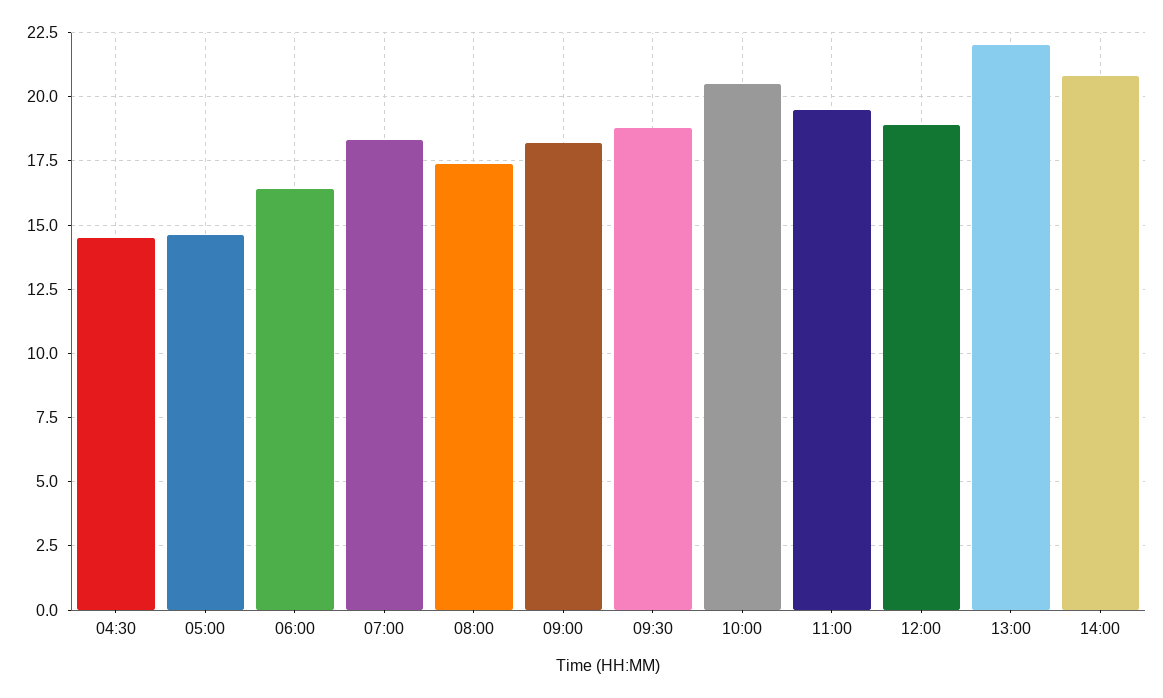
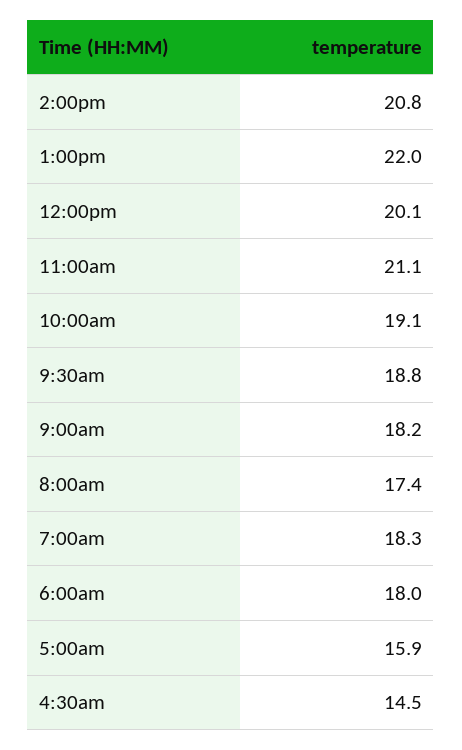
05:00: 14.5 -> 15.9
06:00: 16.5 -> 18
10:00: 20.5 -> 19.1
11:00: 19.5 -> 21.1
12:00: 19 -> 20.1

